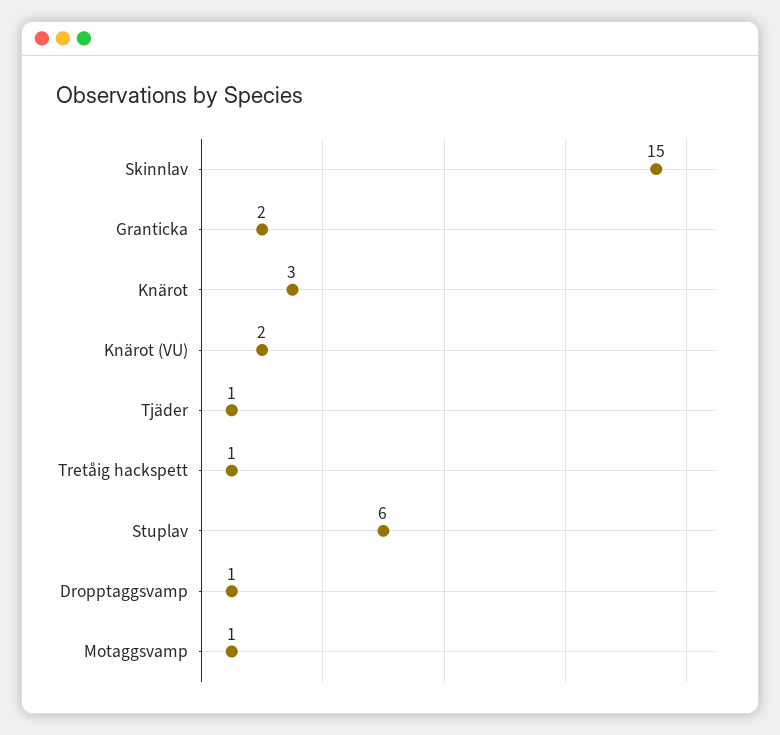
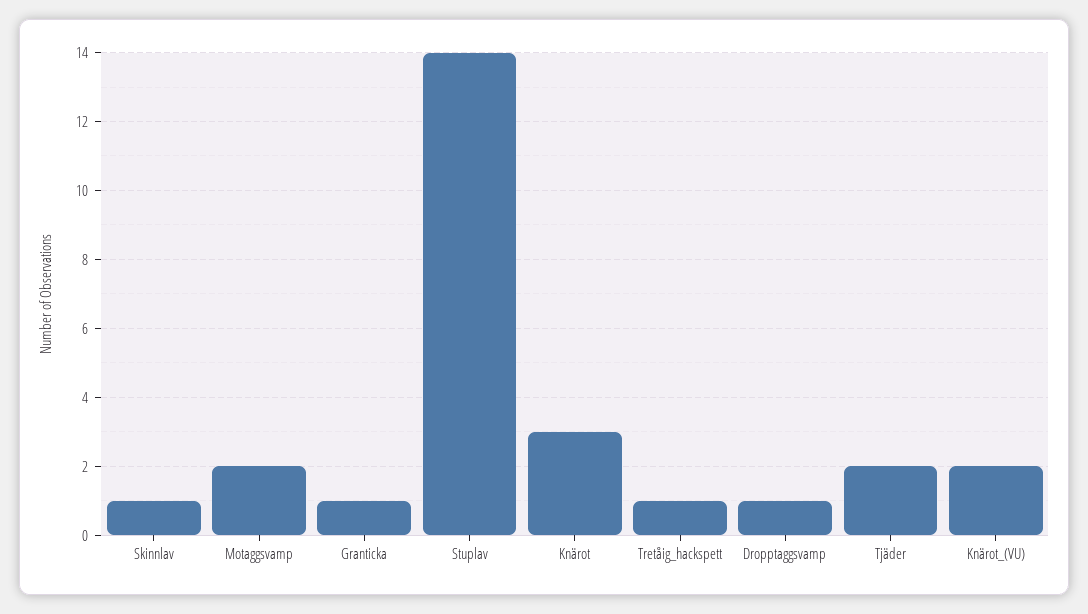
Skinnlav: 15 -> 1
Granticka: 2 -> 1
Tjäder: 1 -> 2
Stuplav: 6 -> 14
Motaggsvamp: 1 -> 2

